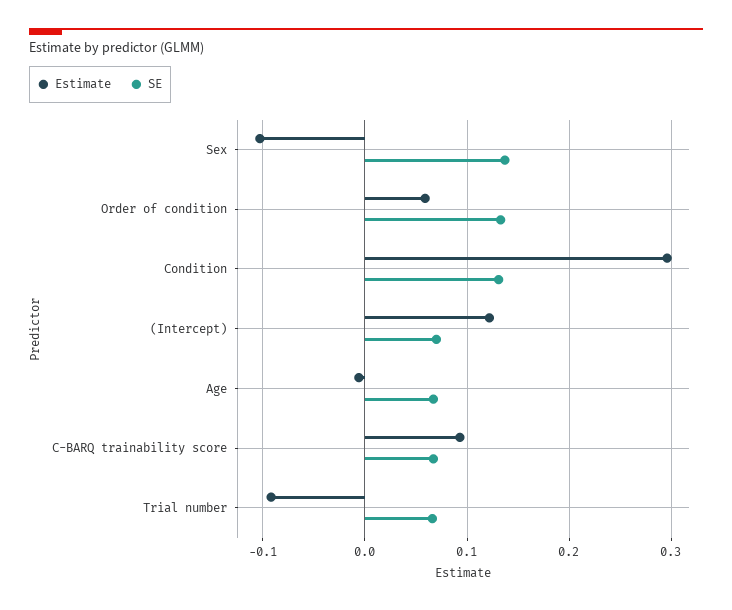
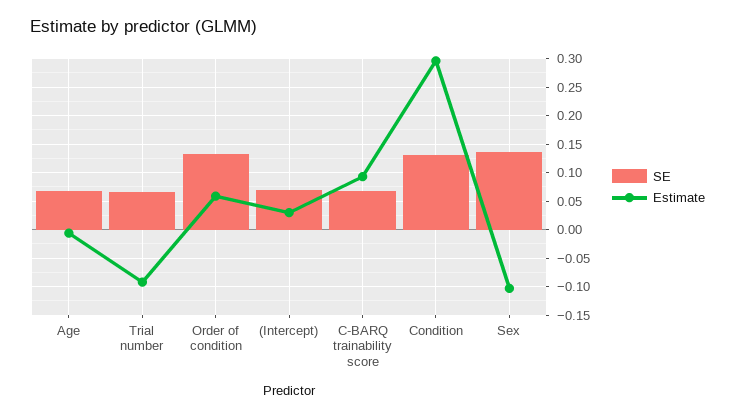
Estimate, (Intercept): 0.12 -> 0.025

